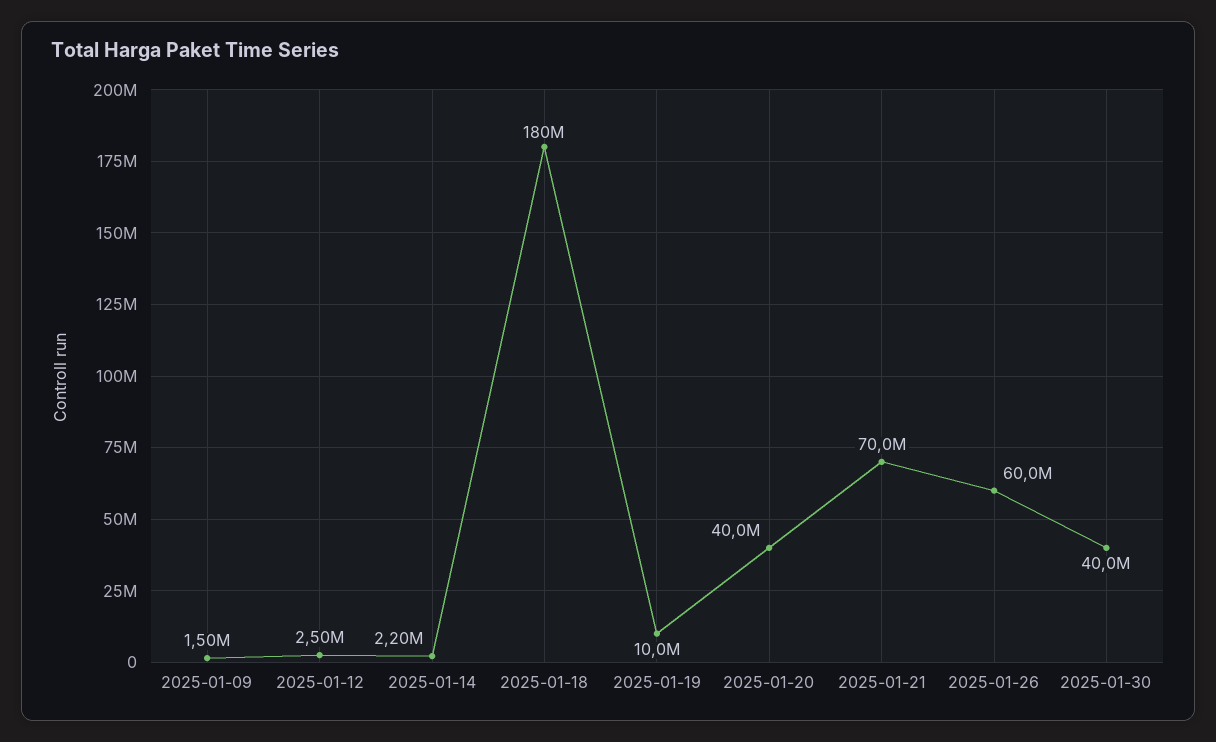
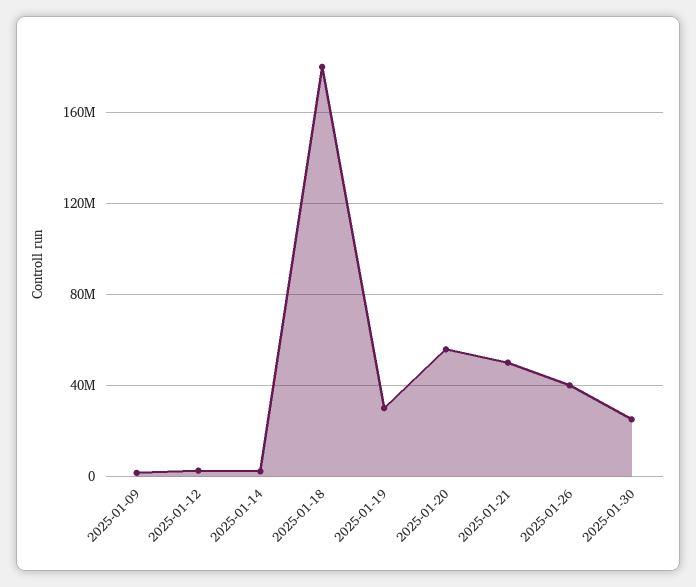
2025-01-19: 10000000 -> 30000000
2025-01-20: 40000000 -> 55000000
2025-01-21: 70000000 -> 50000000
2025-01-26: 60000000 -> 40000000
2025-01-30: 40000000 -> 25000000

